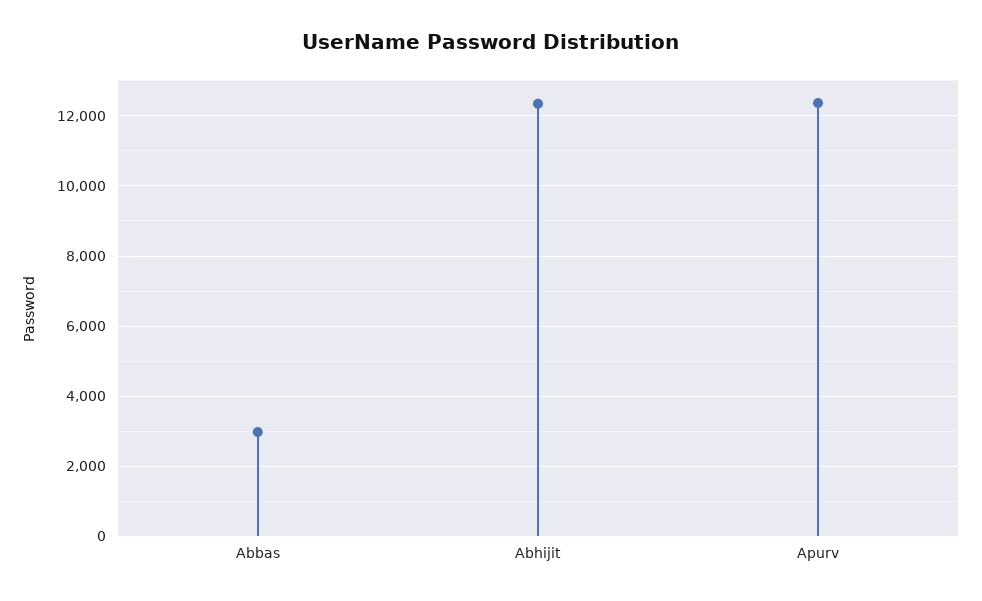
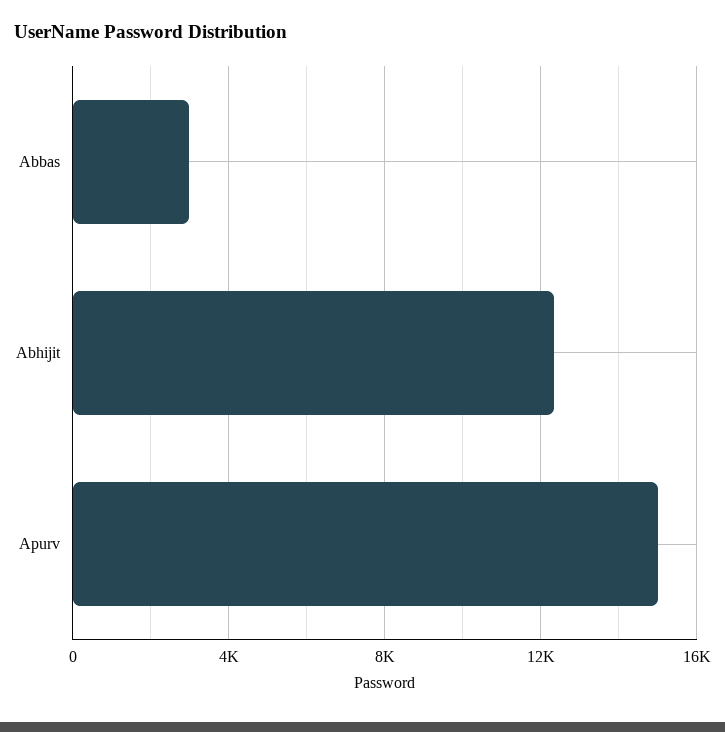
Apurv: 12400 -> 15000

